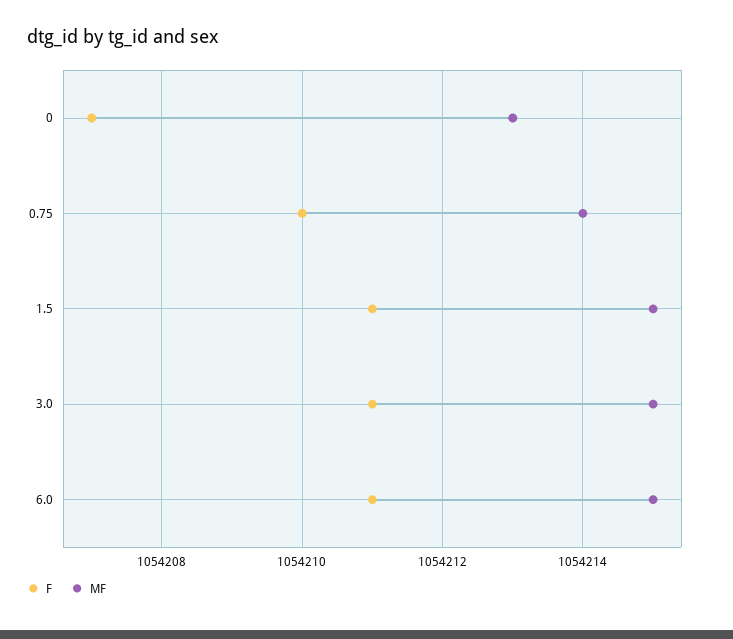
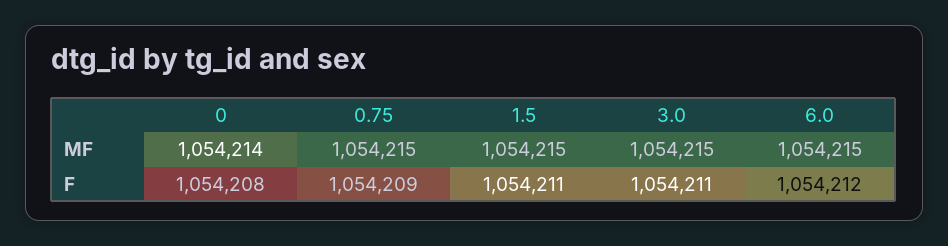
F, 0: 1054207 -> 1054208
MF, 0: 1054213 -> 1054214
F, 0.75: 1054210 -> 1054209
MF, 0.75: 1054214 -> 1054215
F, 6.0: 1054211 -> 1054212

